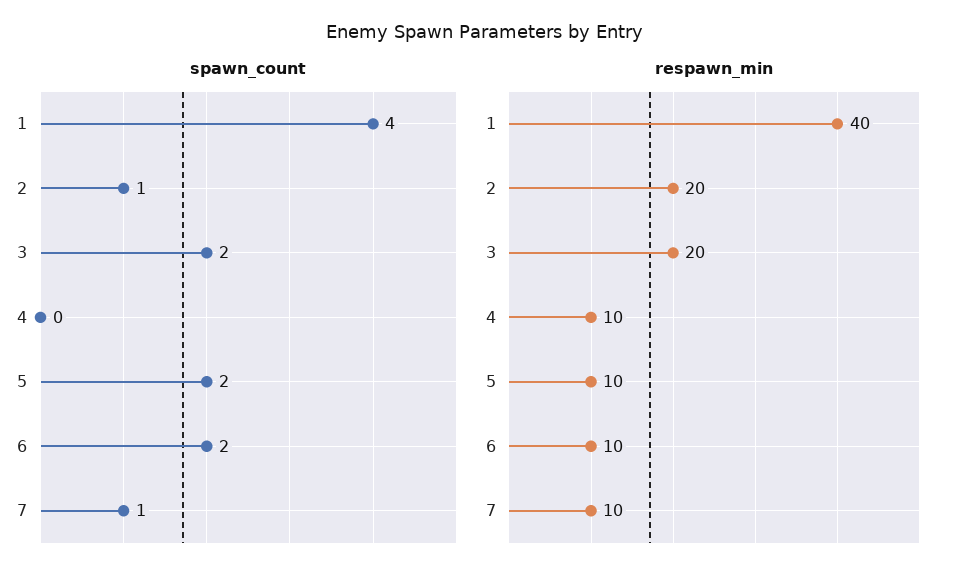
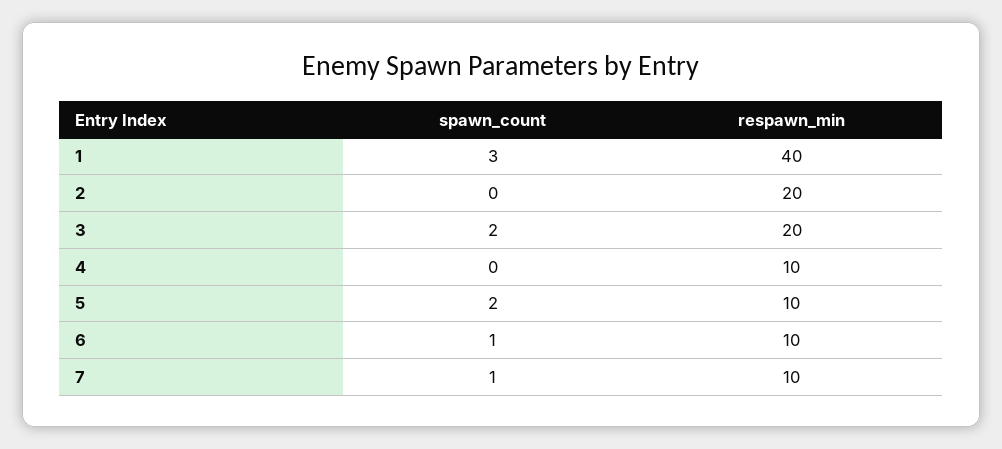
spawn_count, 1: 4 -> 3
spawn_count, 2: 1 -> 0
spawn_count, 6: 2 -> 1

